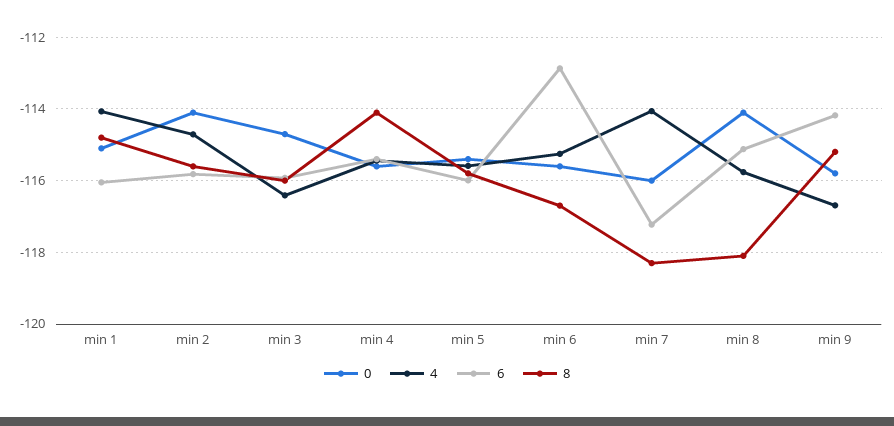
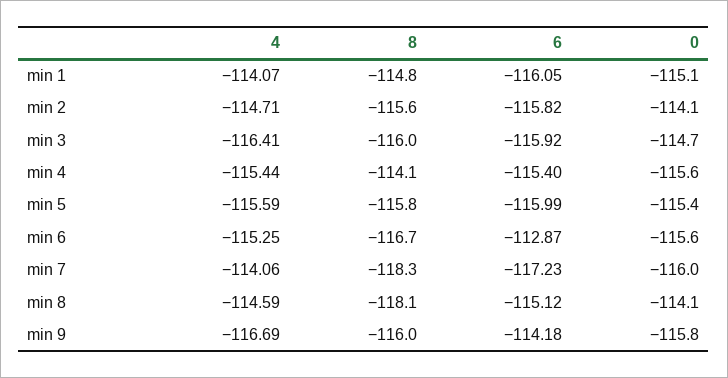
4, min 8: -115.8 -> -114.59
8, min 9: -115.2 -> -116

